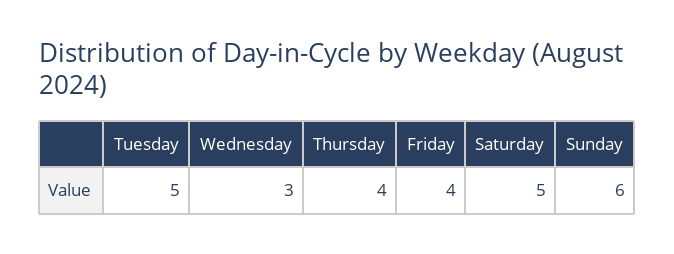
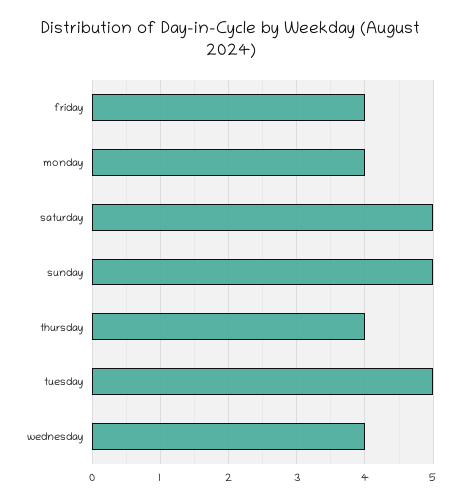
Wednesday: 3 -> 4
Sunday: 6 -> 5
monday: none -> 4

